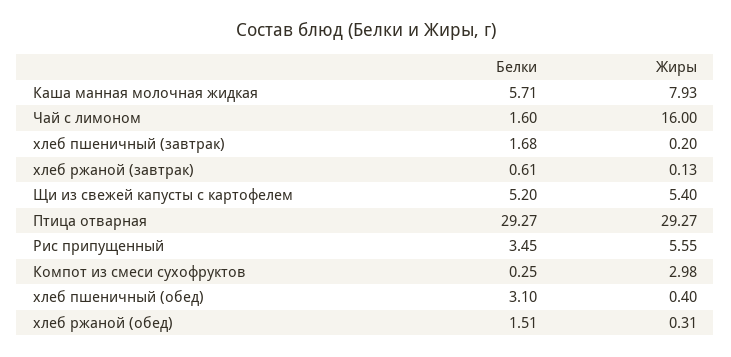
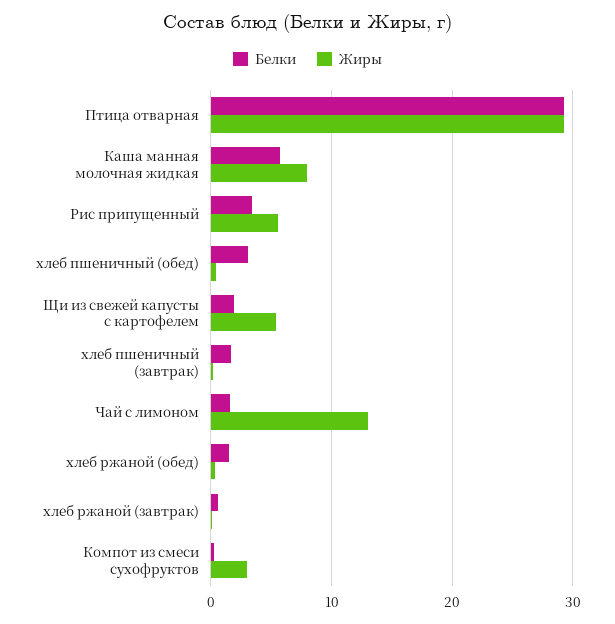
Жиры, Чай с лимоном: 16 -> 13
Белки, Щи из свежей капусты с картофелем: 5.2 -> 2

